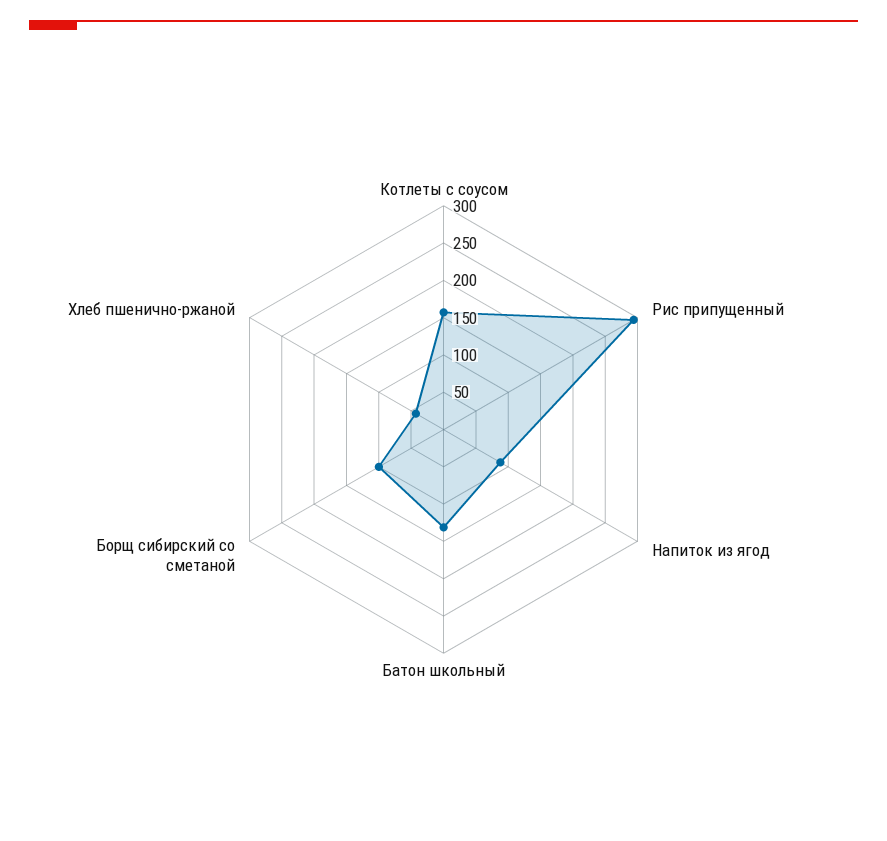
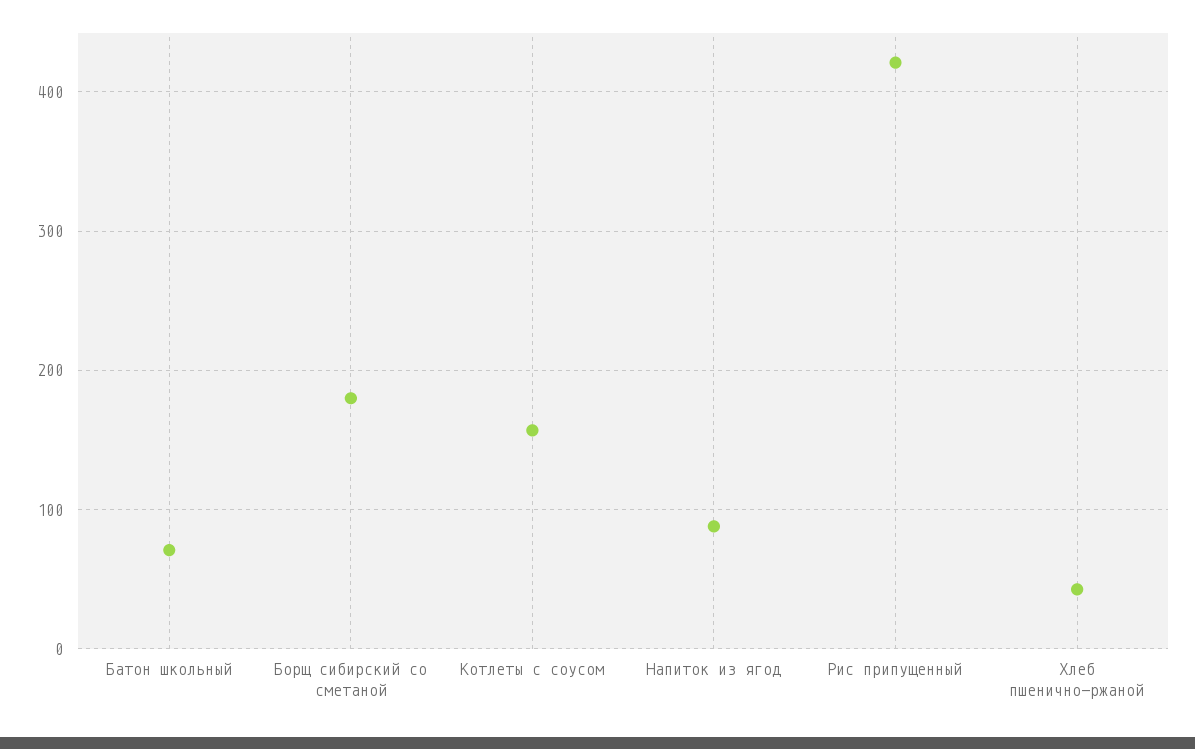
Рис припущенный: 300 -> 420
Батон школьный: 125 -> 70
Борщ сибирский со сметаной: 100 -> 180

